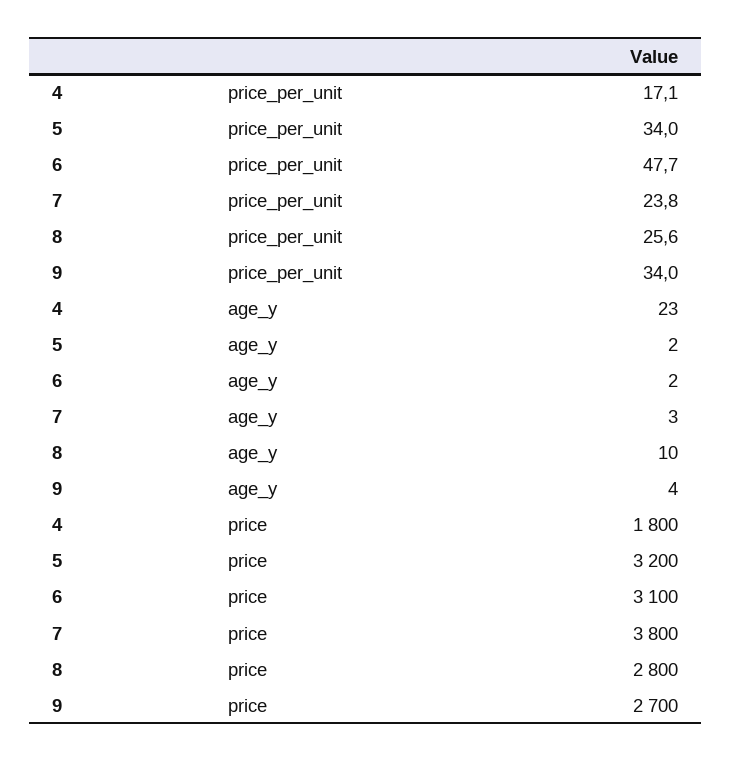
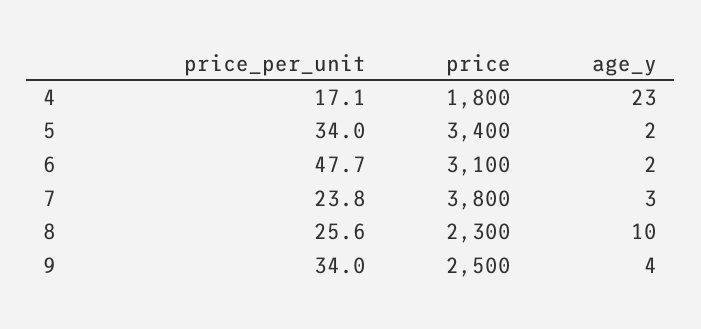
5, price: 3200 -> 3400
8, price: 2800 -> 2300
9, price: 2700 -> 2500

